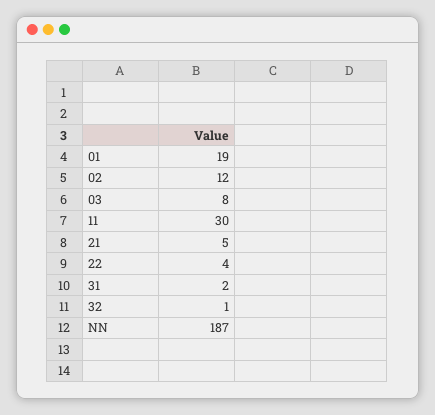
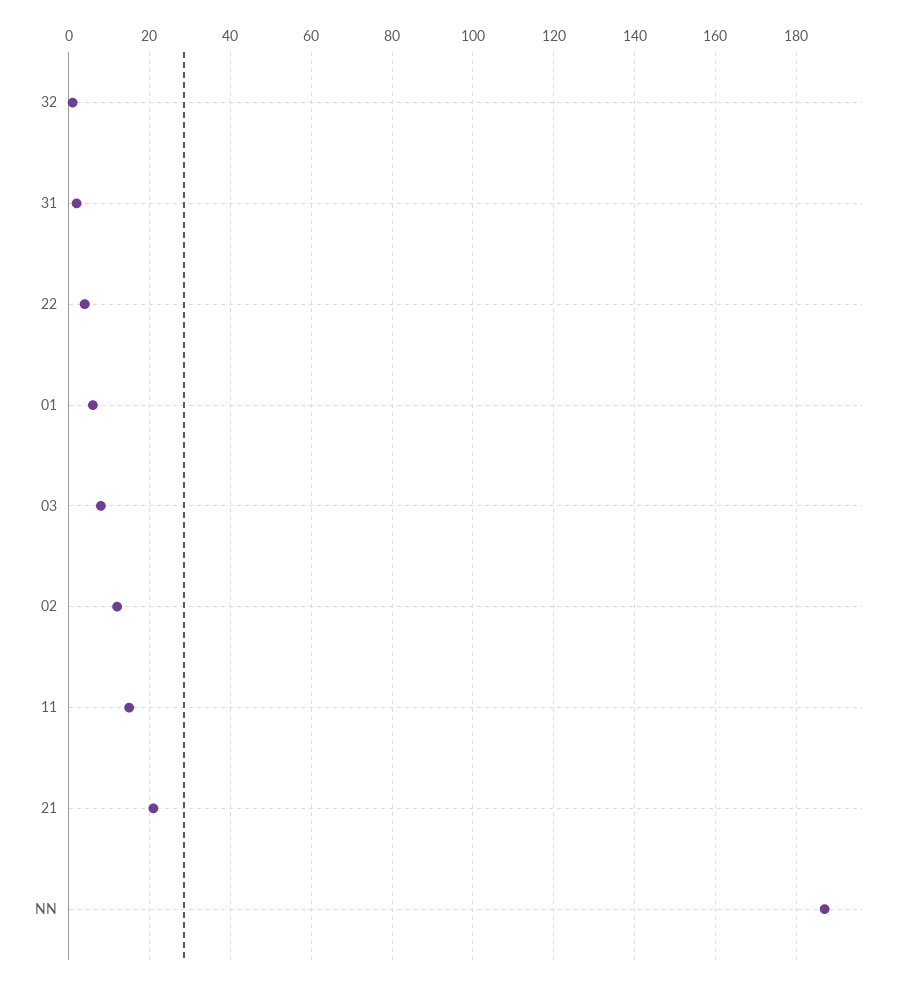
01: 19 -> 5
11: 30 -> 15
21: 5 -> 20

